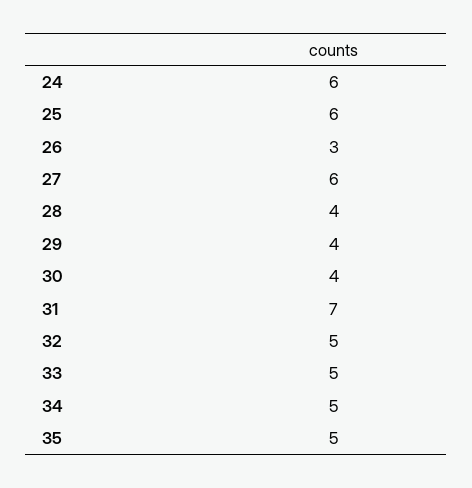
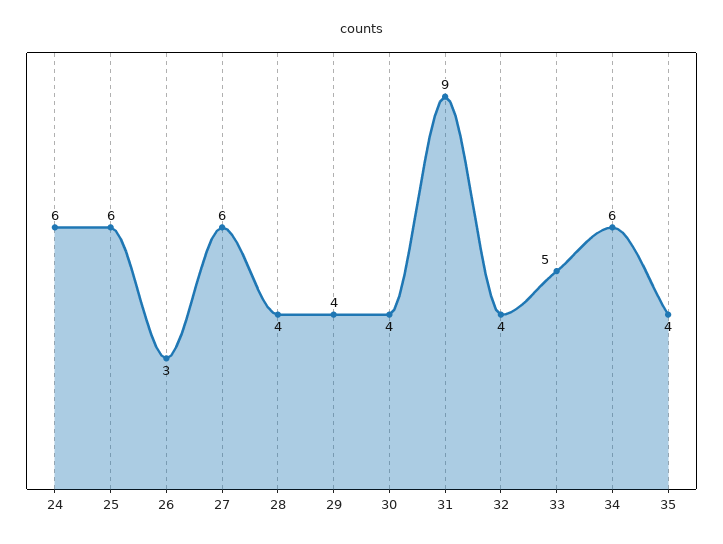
31: 7 -> 9
32: 5 -> 4
34: 5 -> 6
35: 5 -> 4

